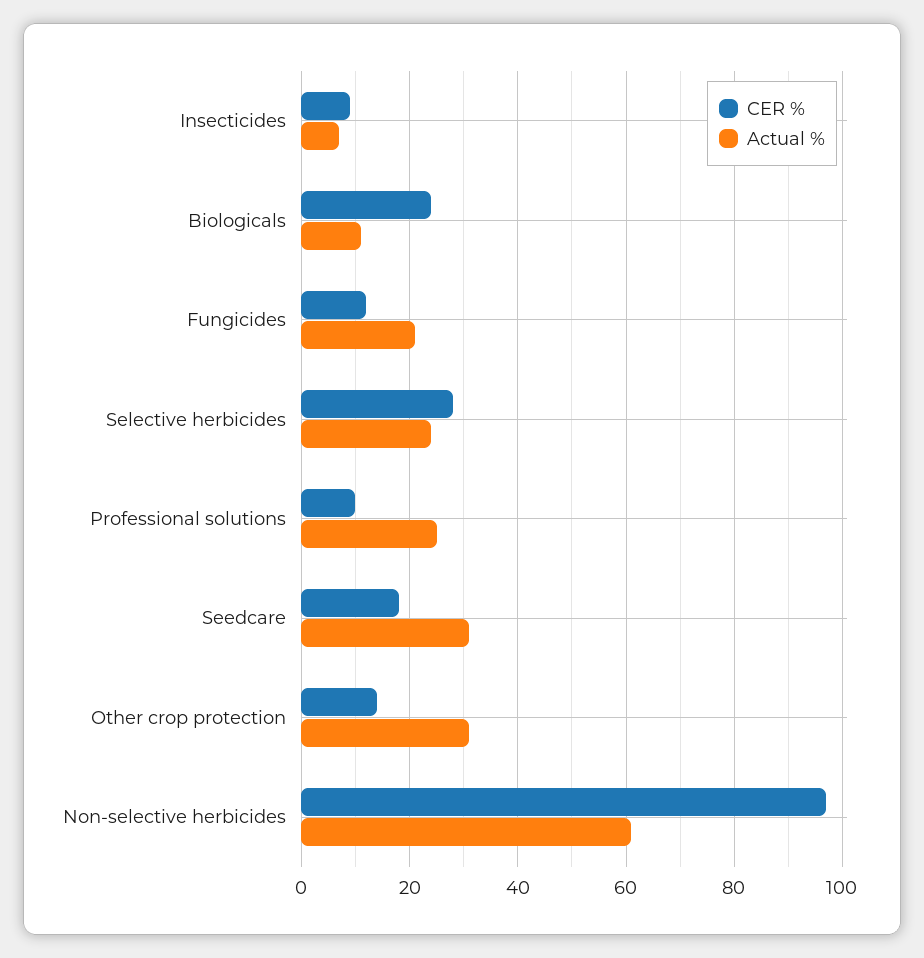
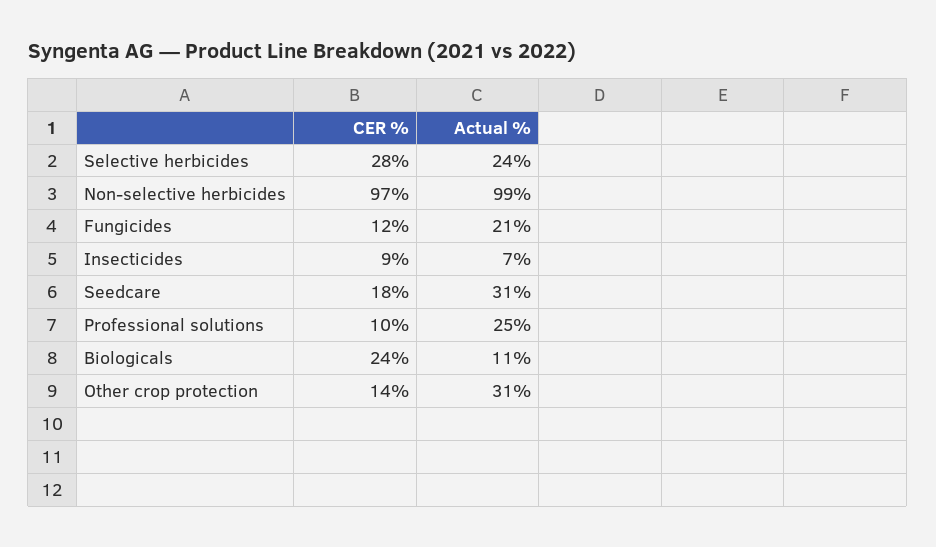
Actual %, Non-selective herbicides: 60 -> 99

